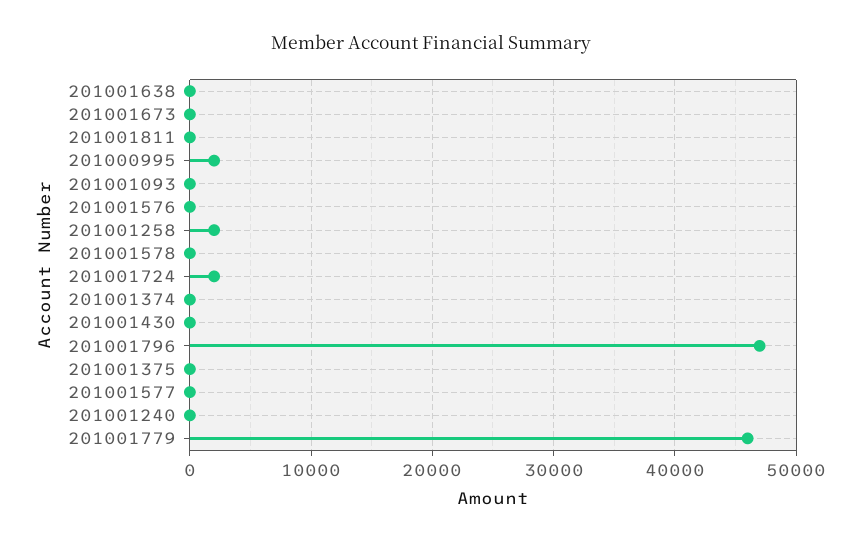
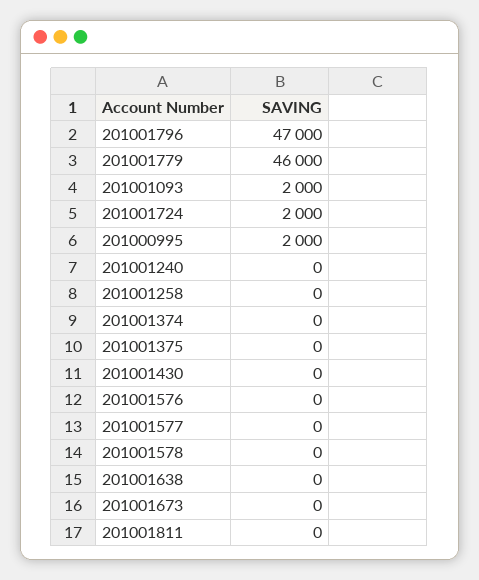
201001093: 0 -> 2000
201001258: 2000 -> 0

